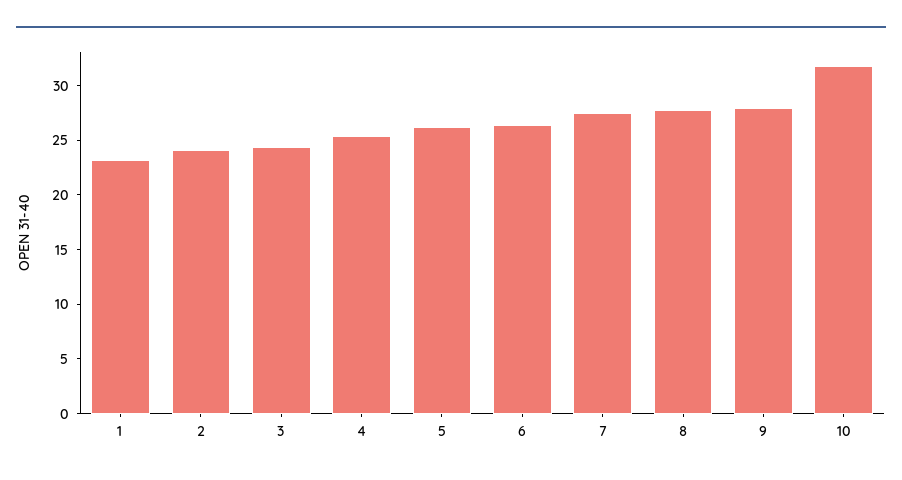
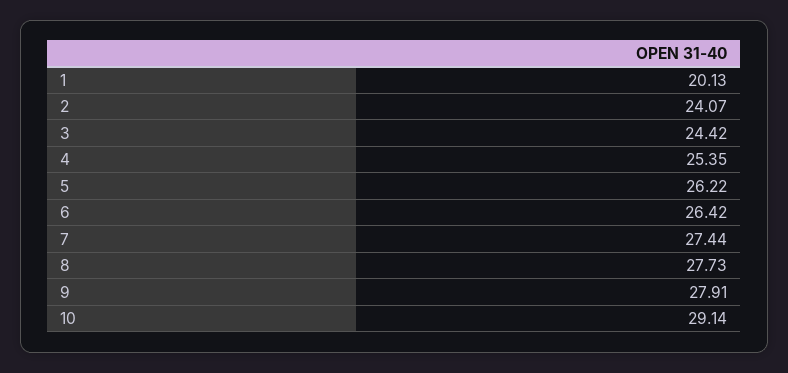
1: 23 -> 20.13
10: 32 -> 29.14

